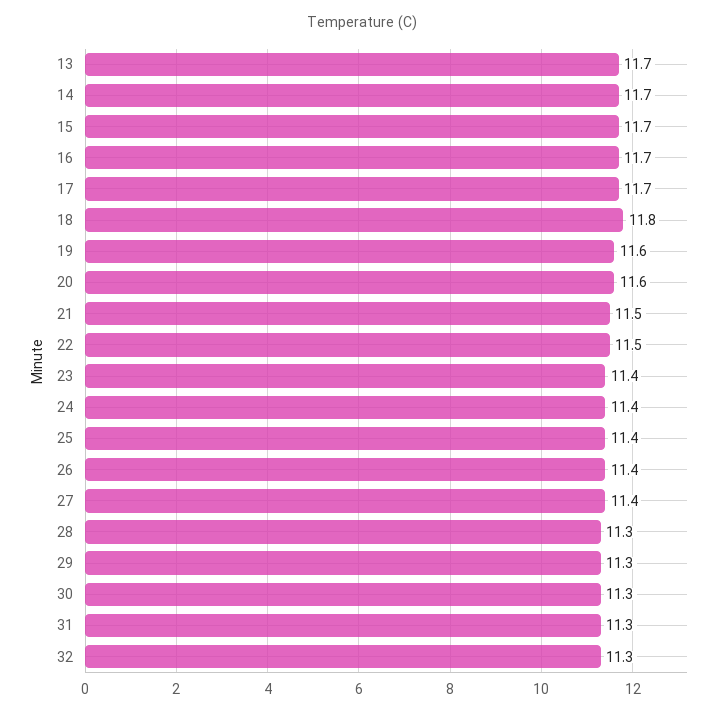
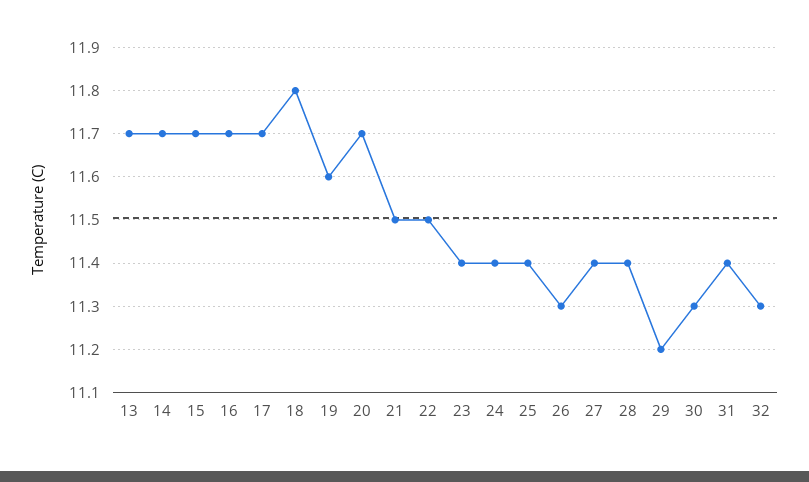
20: 11.6 -> 11.7
26: 11.4 -> 11.3
28: 11.3 -> 11.4
29: 11.3 -> 11.2
31: 11.3 -> 11.4

